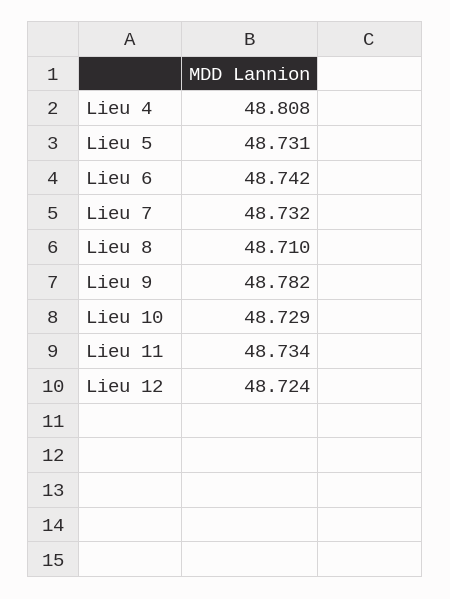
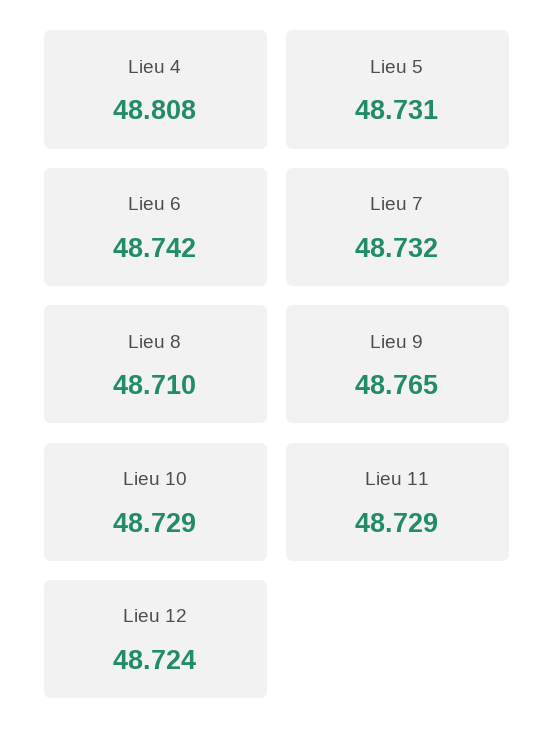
Lieu 9: 48.782 -> 48.765
Lieu 11: 48.734 -> 48.729

